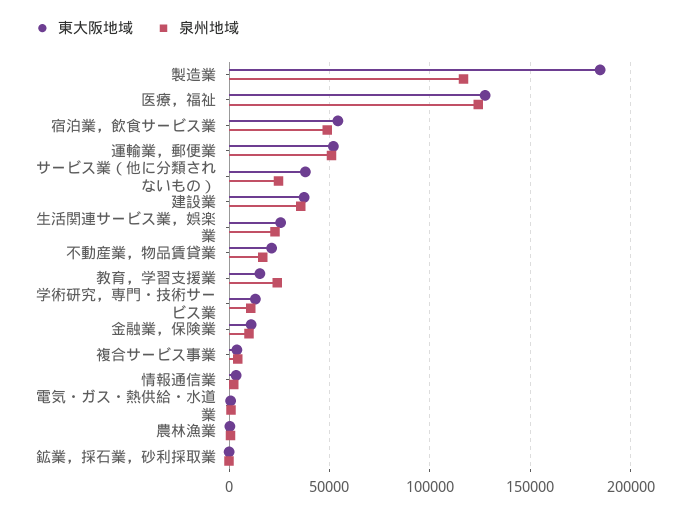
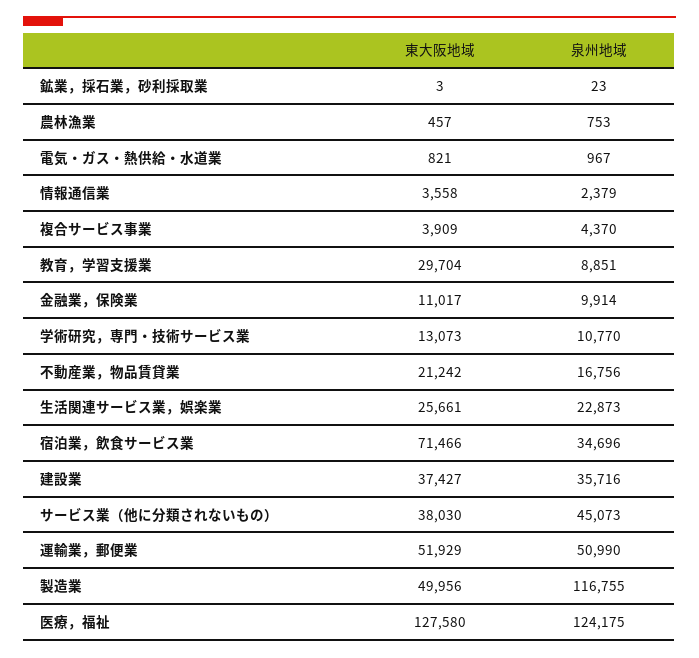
東大阪地域, 製造業: 185000 -> 49956
東大阪地域, 宿泊業，飲食サービス業: 55000 -> 71466
泉州地域, 宿泊業，飲食サービス業: 50000 -> 34696
泉州地域, サービス業（他に分類されないもの）: 25000 -> 45073
東大阪地域, 教育，学習支援業: 15000 -> 29704
泉州地域, 教育，学習支援業: 25000 -> 8851

